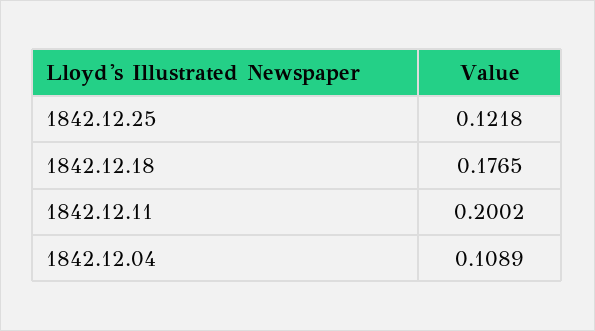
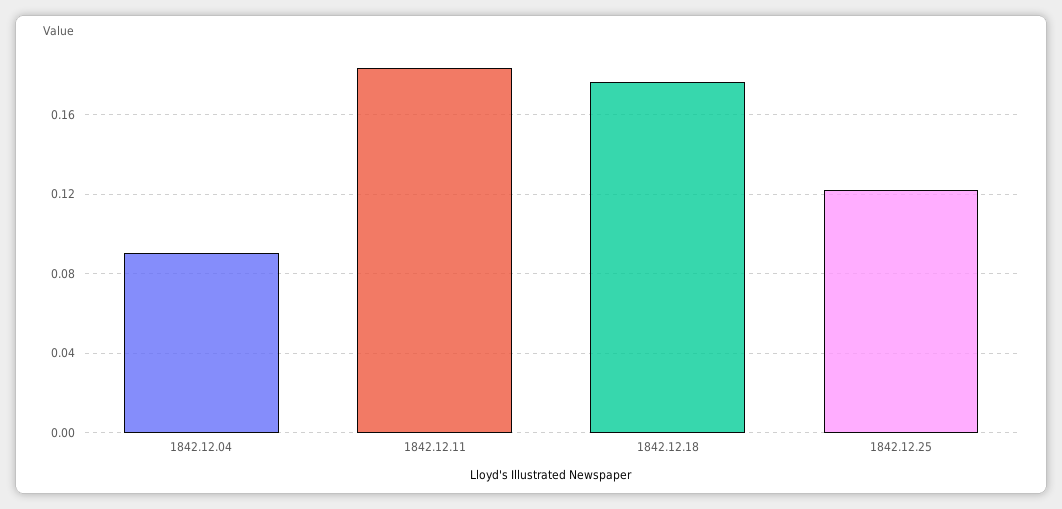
1842.12.11: 0.2002 -> 0.185
1842.12.04: 0.1089 -> 0.09

